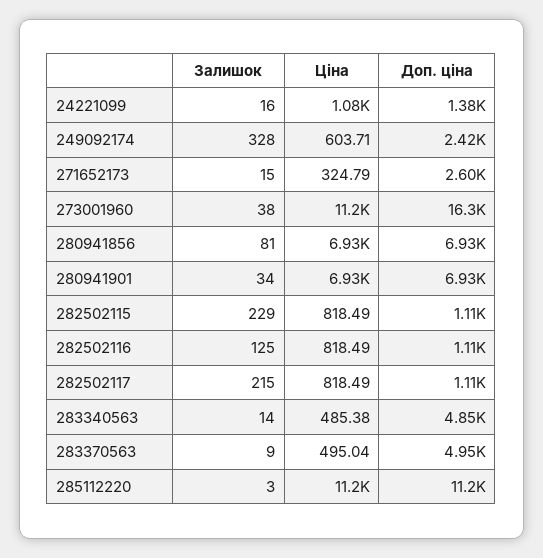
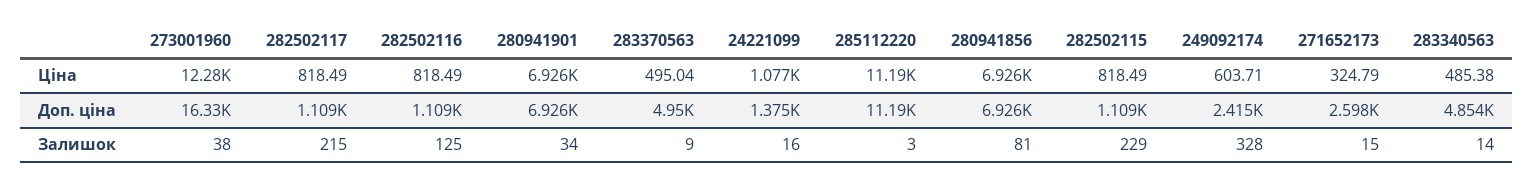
Ціна, 273001960: 11200 -> 12280

